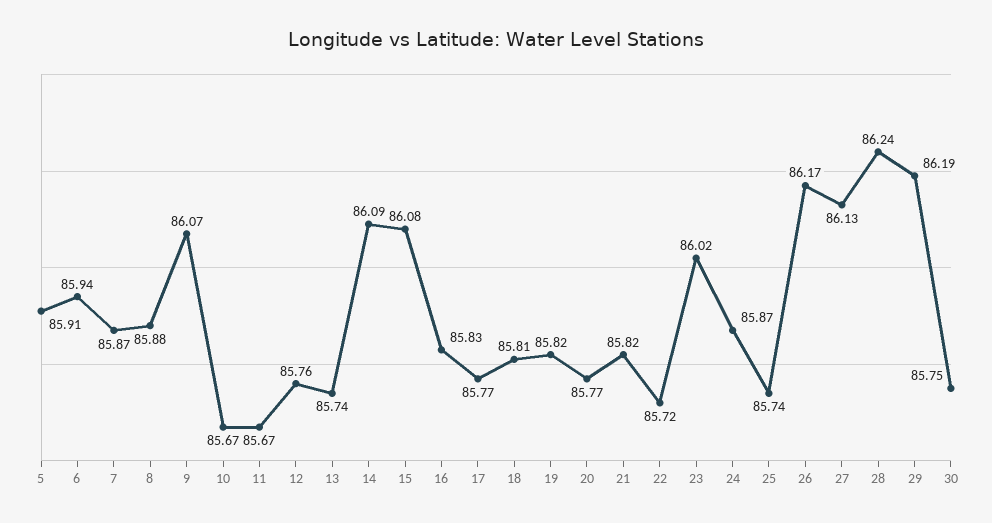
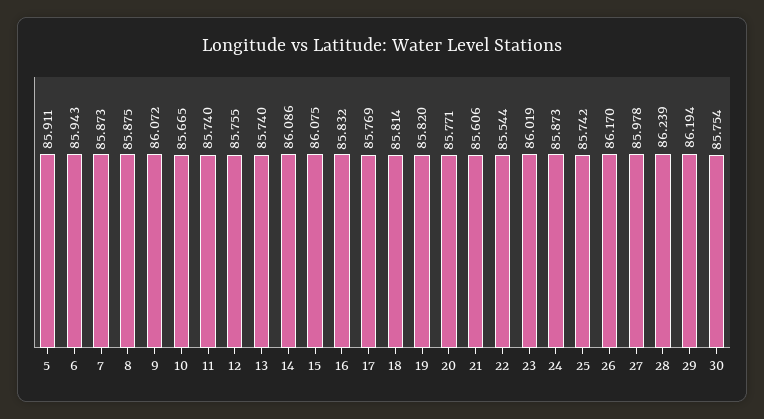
11: 85.67 -> 85.74
21: 85.82 -> 85.606
22: 85.72 -> 85.544
27: 86.13 -> 85.978

